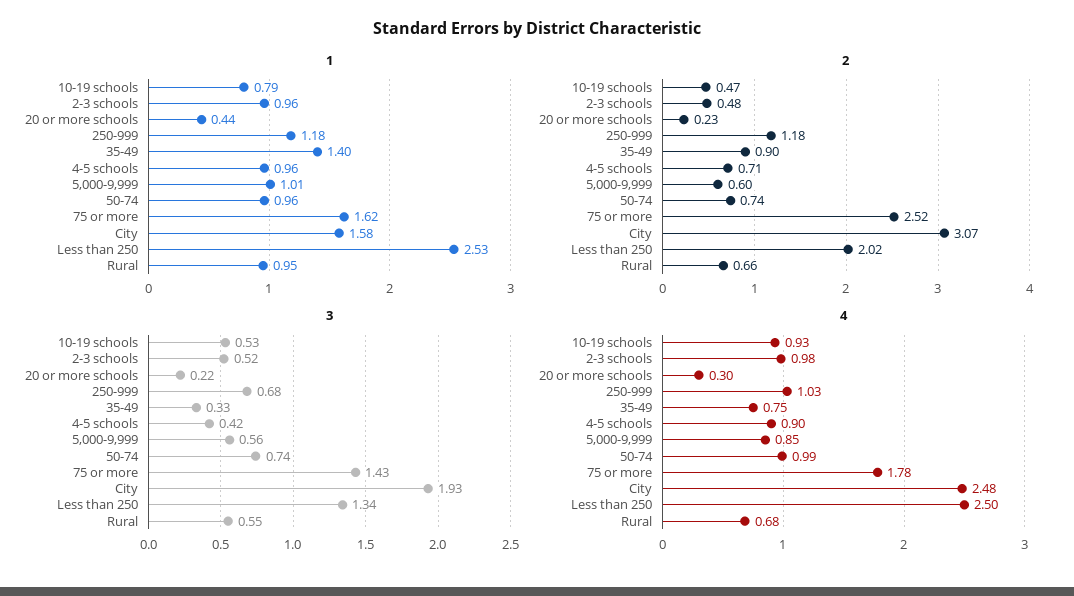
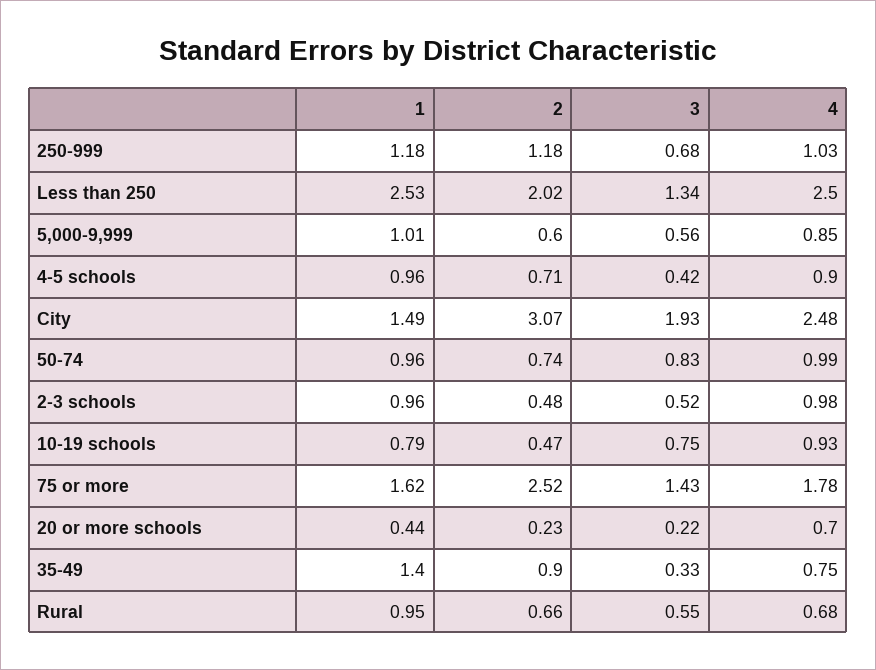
1, City: 1.58 -> 1.49
3, 10-19 schools: 0.53 -> 0.75
3, 50-74: 0.74 -> 0.83
4, 20 or more schools: 0.3 -> 0.7

